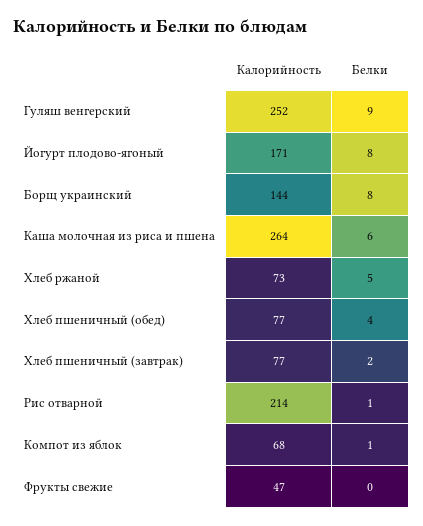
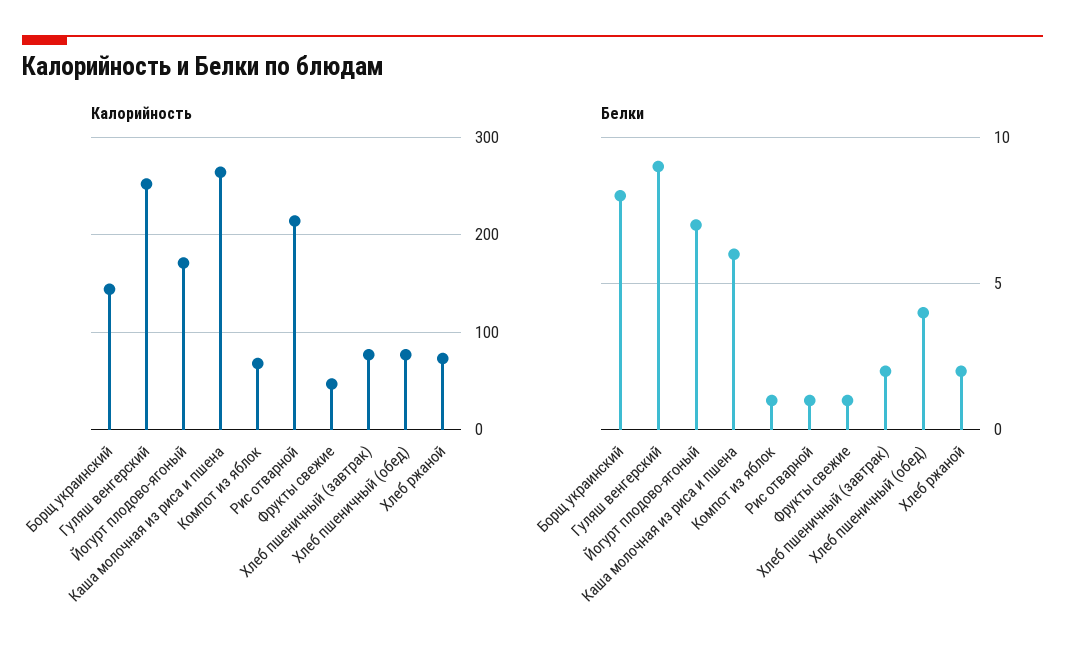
Белки, Йогурт плодово-ягоный: 8 -> 7
Белки, Хлеб ржаной: 5 -> 2
Белки, Фрукты свежие: 0 -> 1

